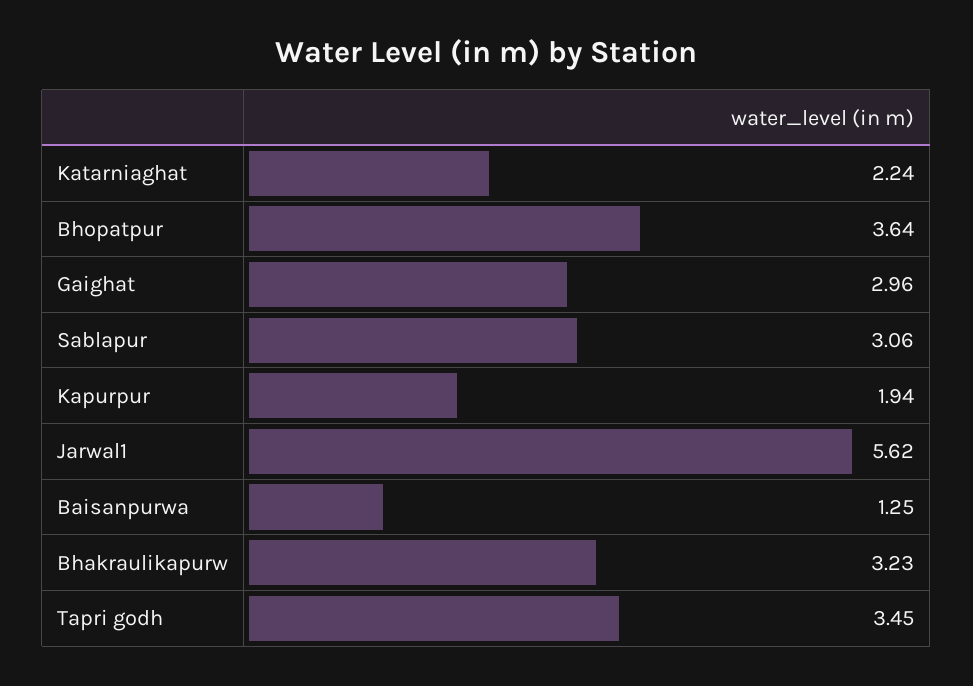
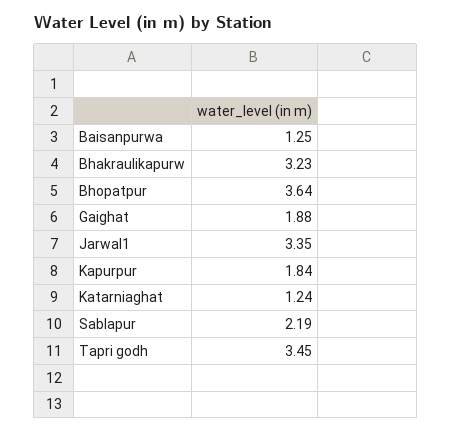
Katarniaghat: 2.24 -> 1.24
Gaighat: 2.96 -> 1.88
Sablapur: 3.06 -> 2.19
Kapurpur: 1.94 -> 1.84
Jarwal1: 5.62 -> 3.35

